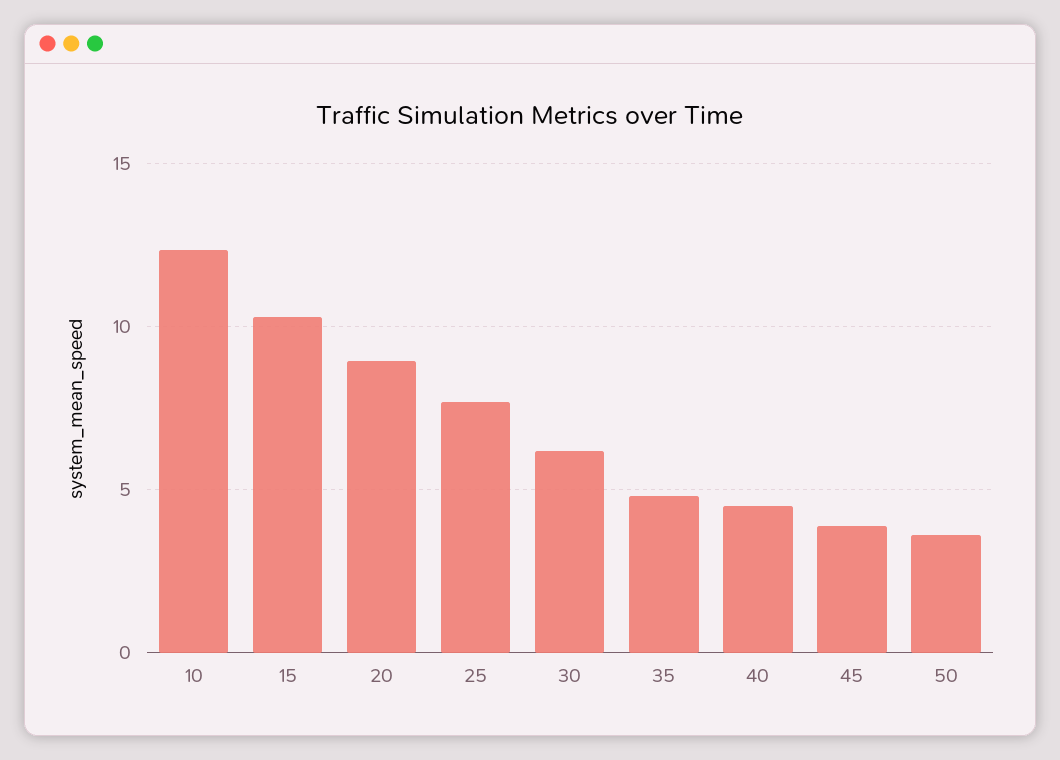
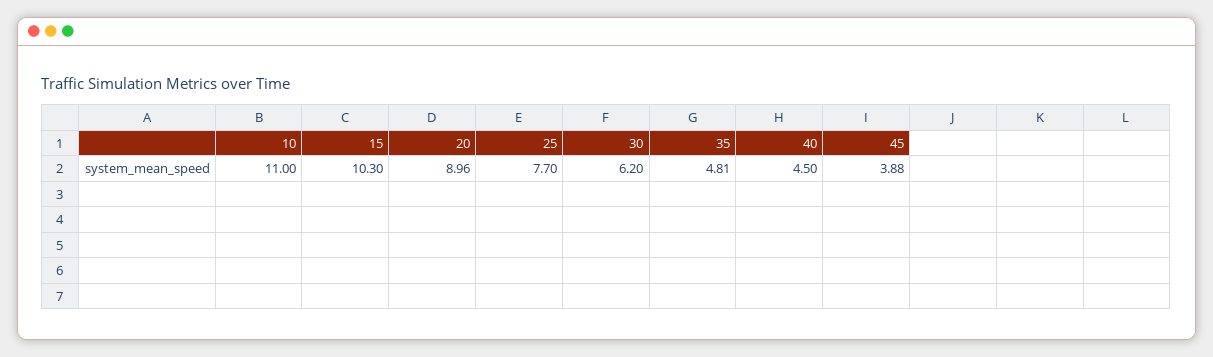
10: 12.5 -> 11
50: 3.5 -> none

